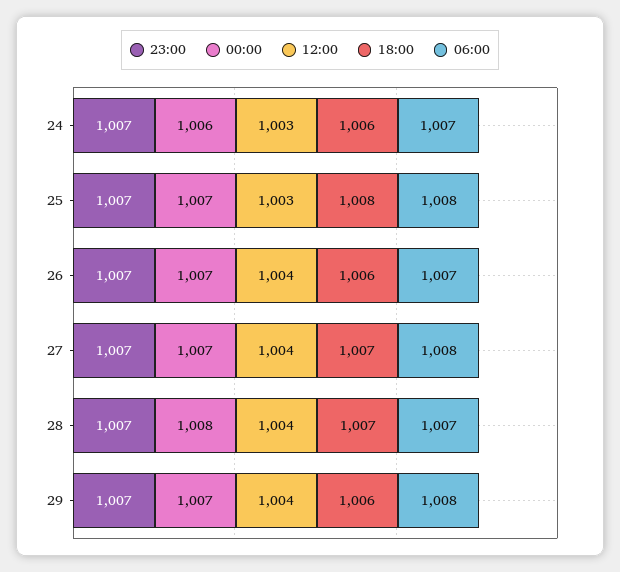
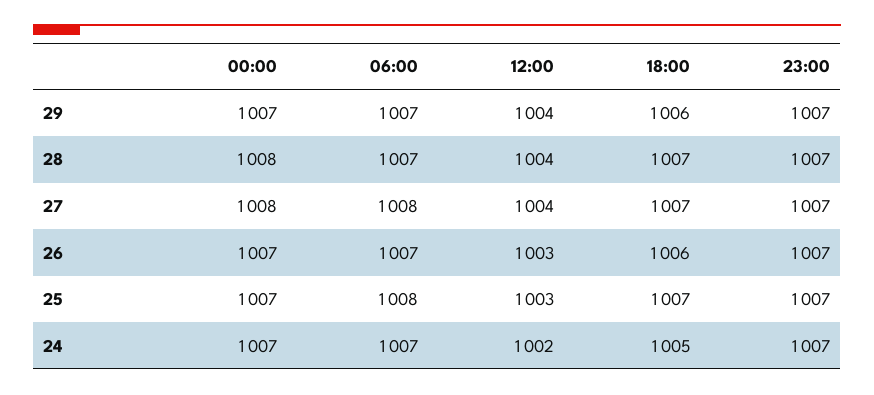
00:00, 24: 1006 -> 1007
12:00, 24: 1003 -> 1002
18:00, 24: 1006 -> 1005
18:00, 25: 1008 -> 1007
12:00, 26: 1004 -> 1003
00:00, 27: 1007 -> 1008
06:00, 29: 1008 -> 1007

